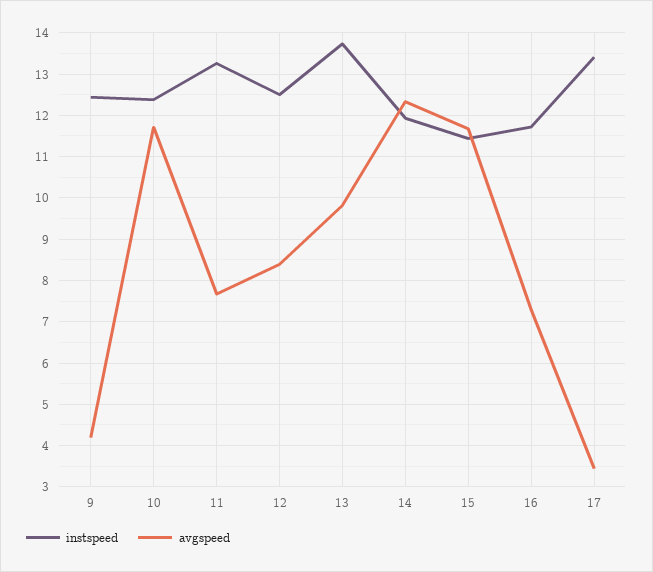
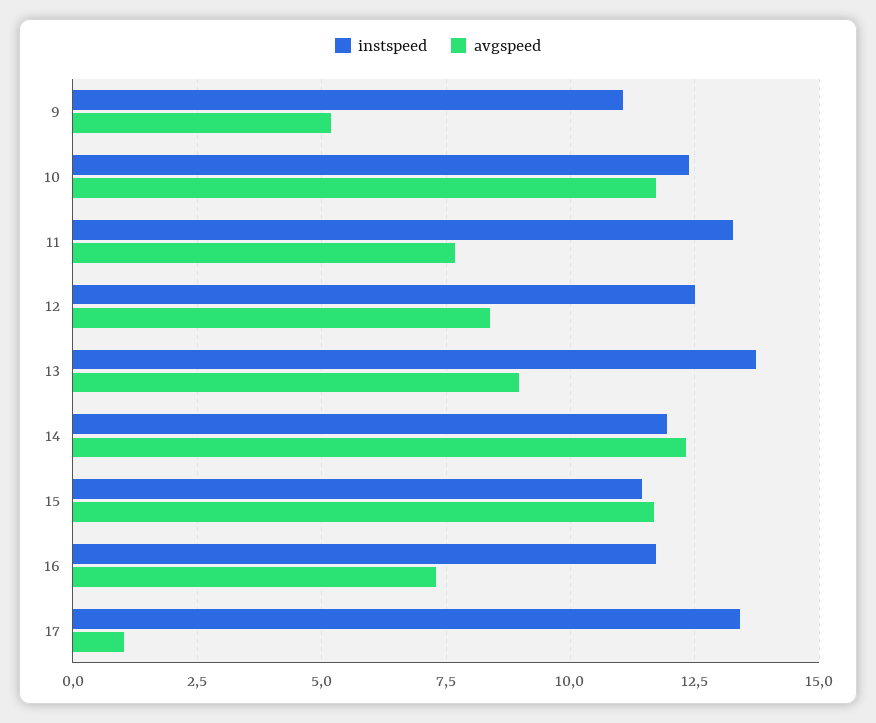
instspeed, 9: 12.4 -> 11
avgspeed, 9: 4.2 -> 5.25
avgspeed, 13: 9.8 -> 9
avgspeed, 17: 3.4 -> 1

